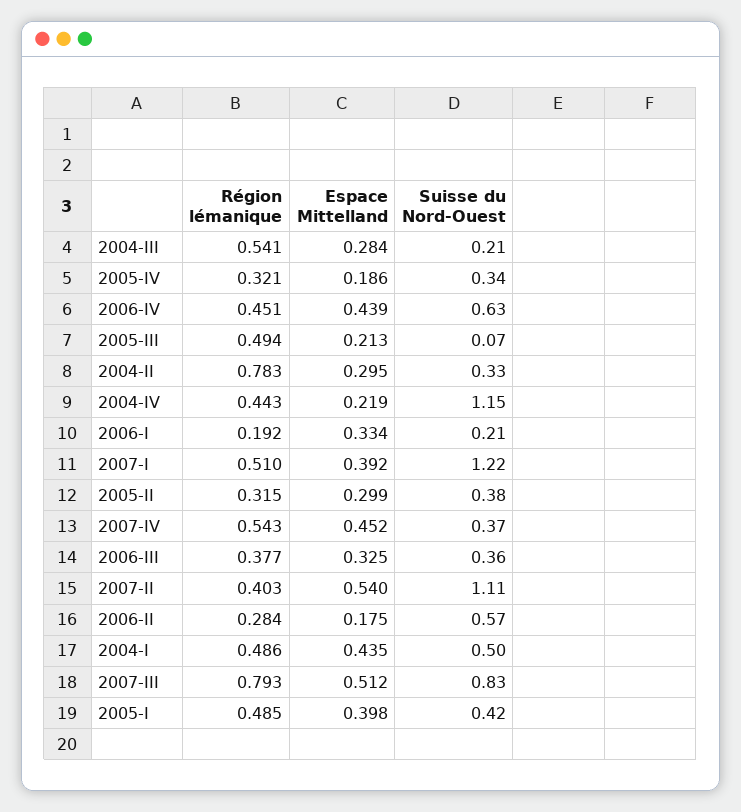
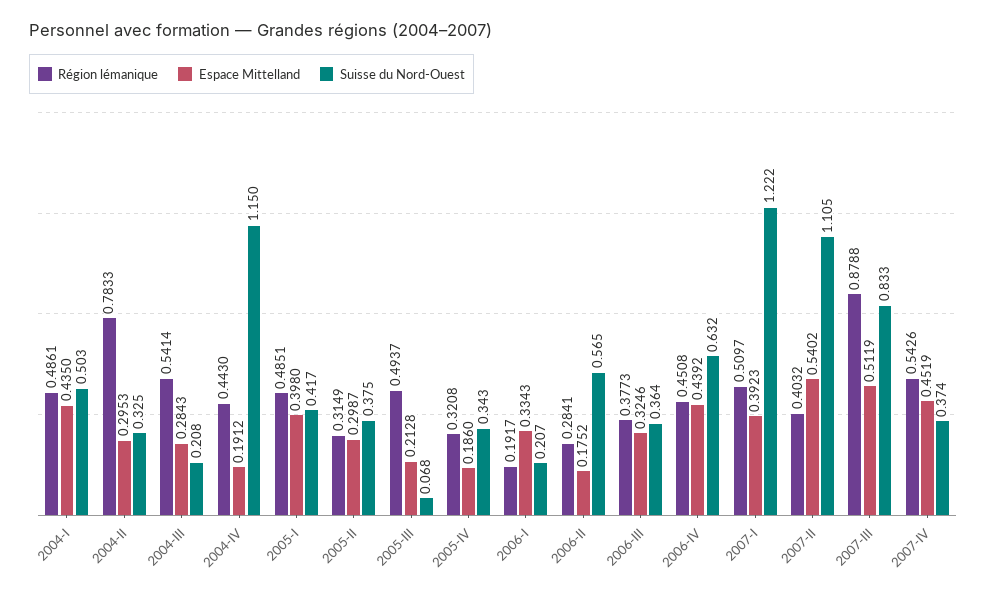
Espace Mittelland, 2004-IV: 0.219 -> 0.1912
Région lémanique, 2007-III: 0.793 -> 0.8788

